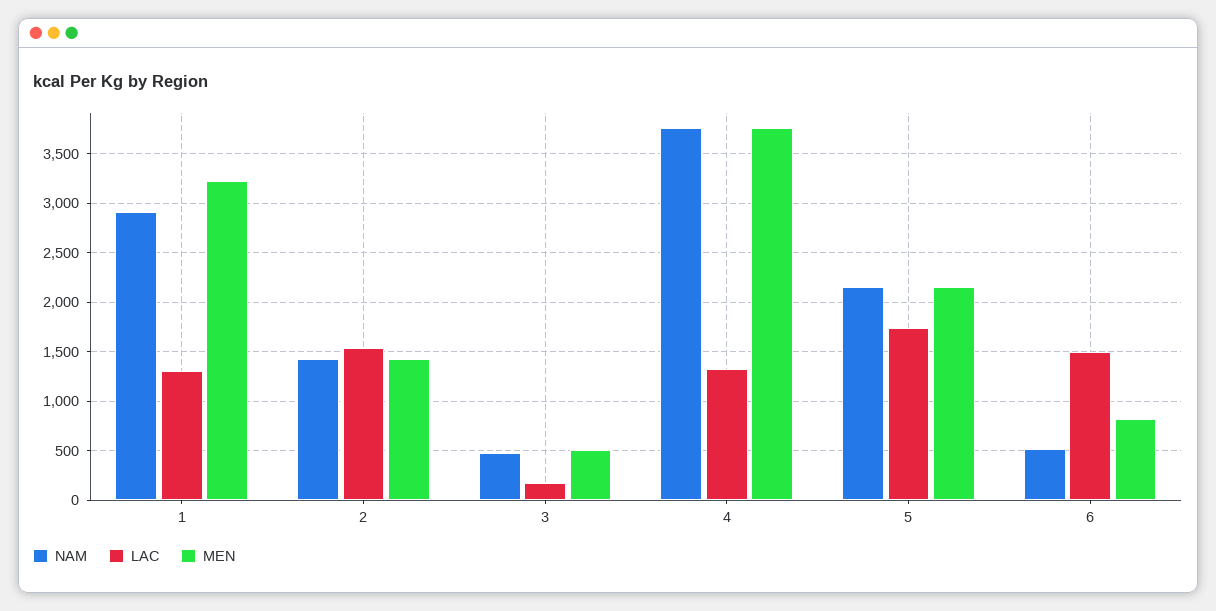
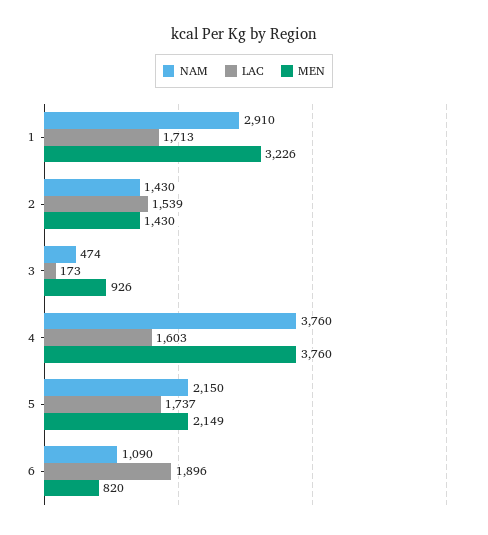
LAC, 1: 1300 -> 1713
MEN, 3: 500 -> 926
LAC, 4: 1300 -> 1603
NAM, 6: 500 -> 1090
LAC, 6: 1500 -> 1896

